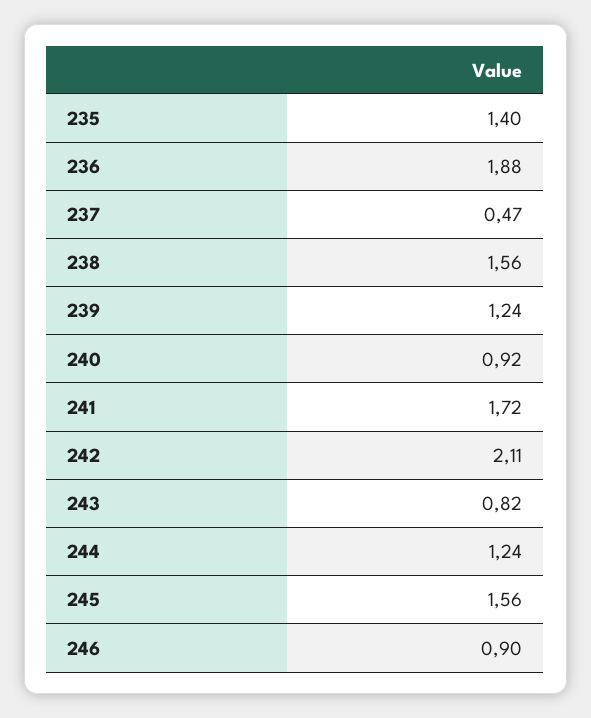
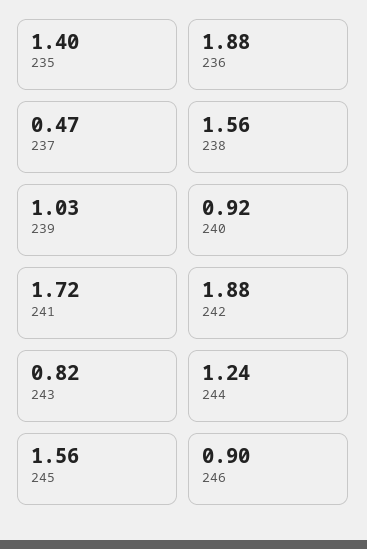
239: 1.24 -> 1.03
242: 2.11 -> 1.88

